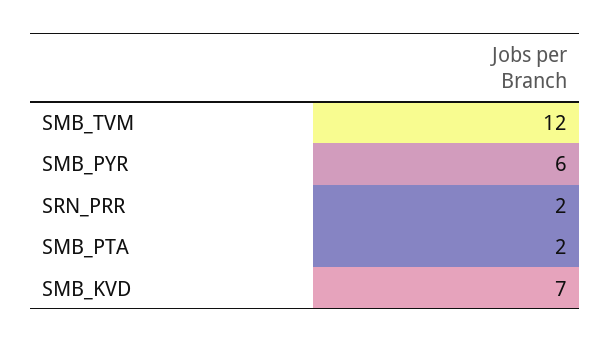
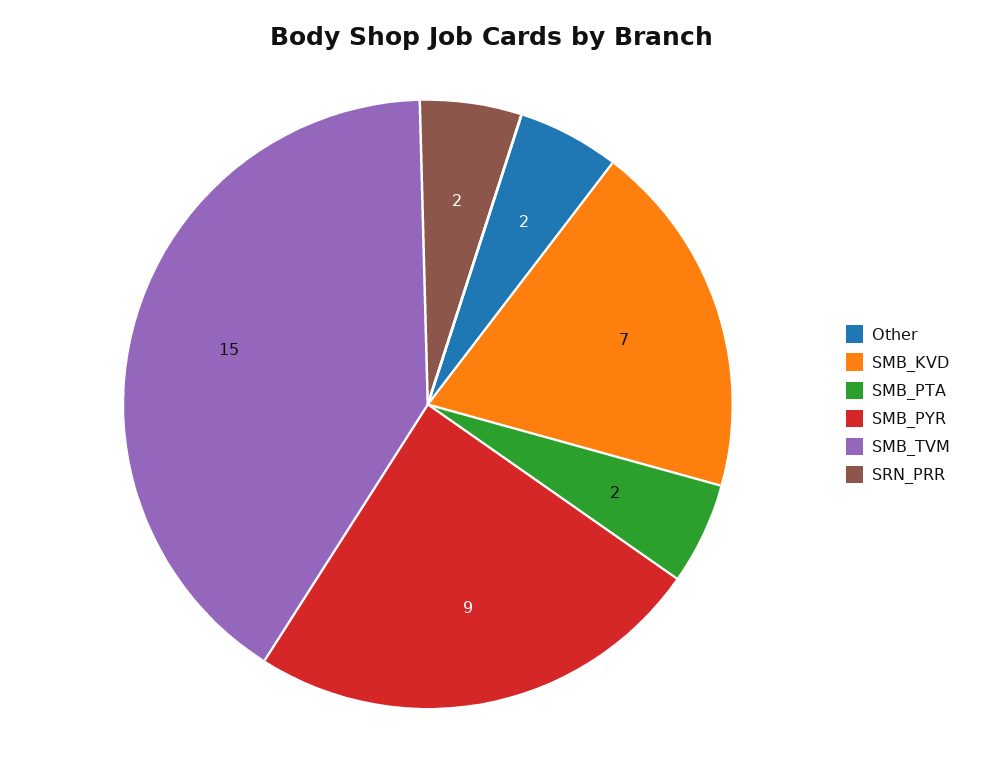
SMB_TVM: 12 -> 15
SMB_PYR: 6 -> 9
Other: none -> 2

